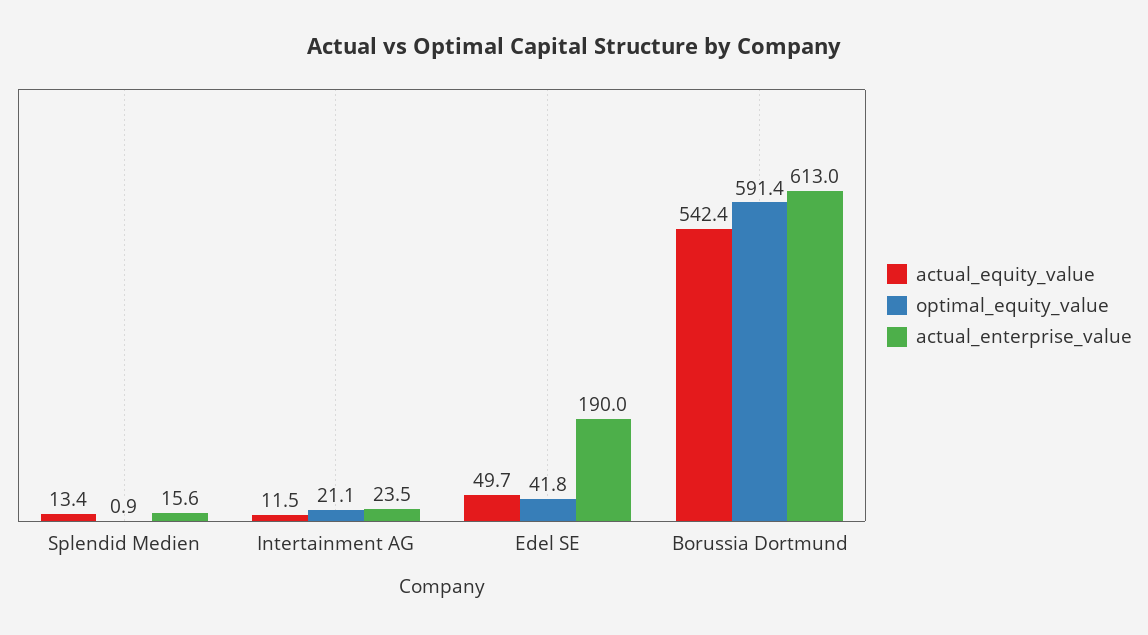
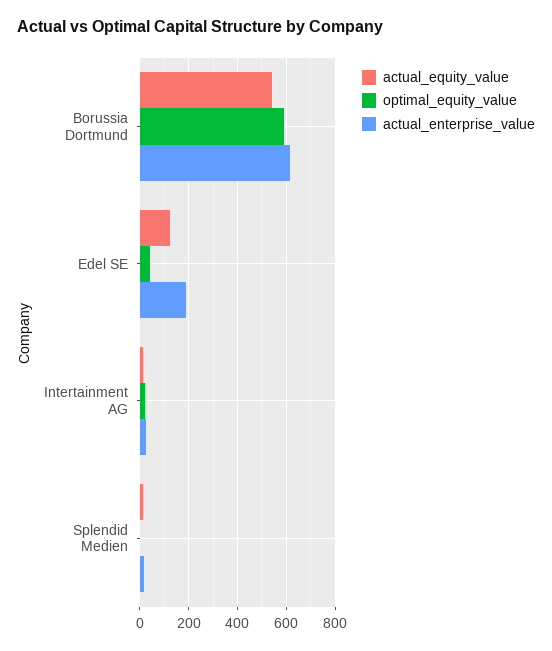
actual_equity_value, Edel SE: 49.7 -> 125

